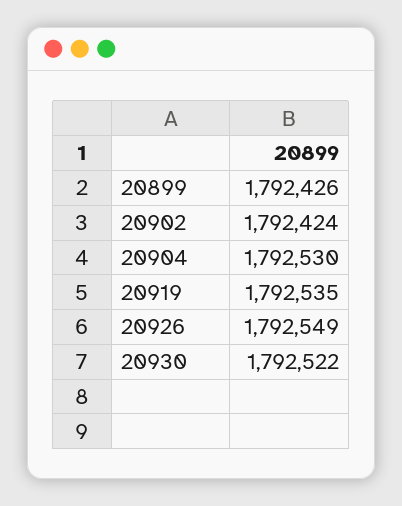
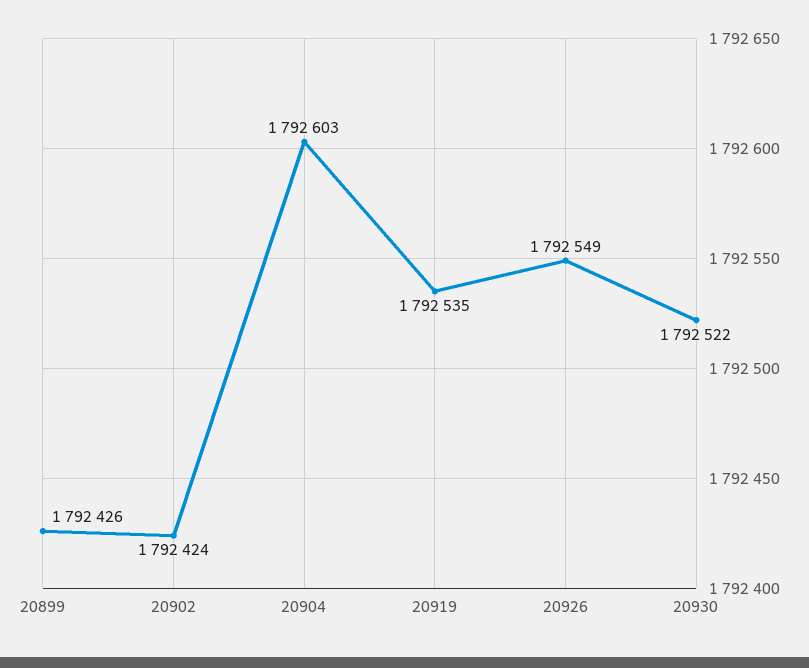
20904: 1792530 -> 1792603

